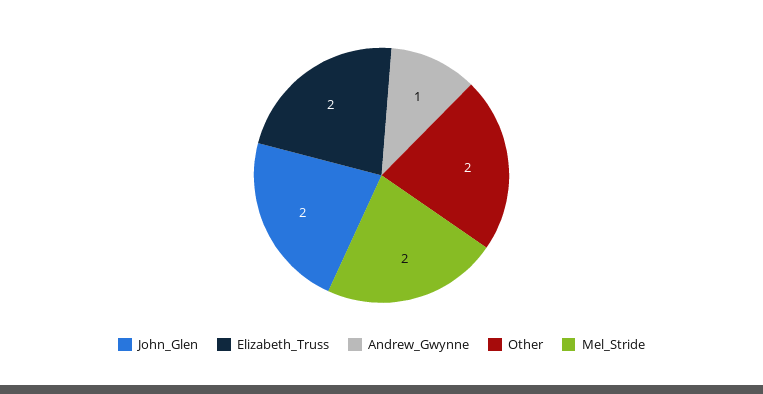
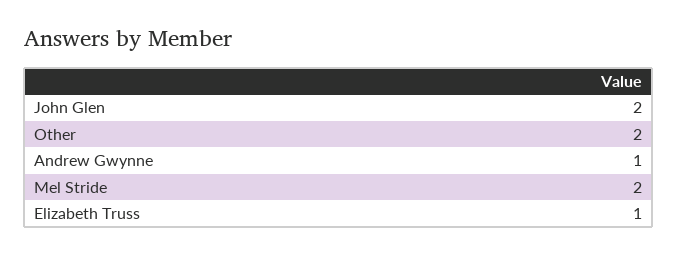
Elizabeth_Truss: 2 -> 1

